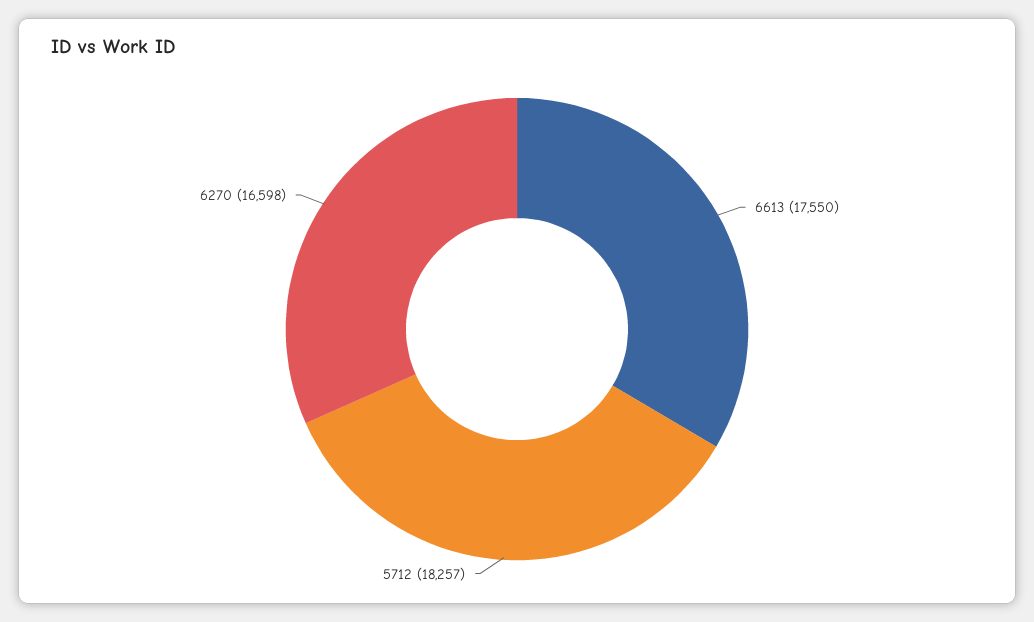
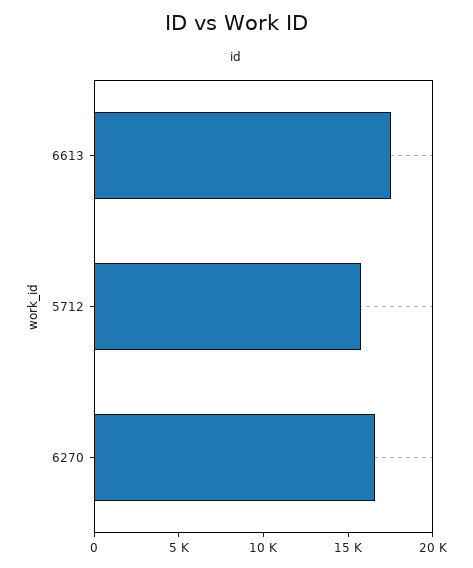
5712: 18257 -> 16000

